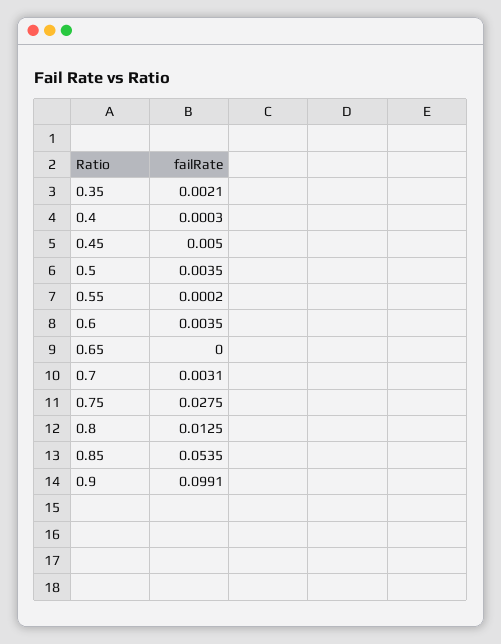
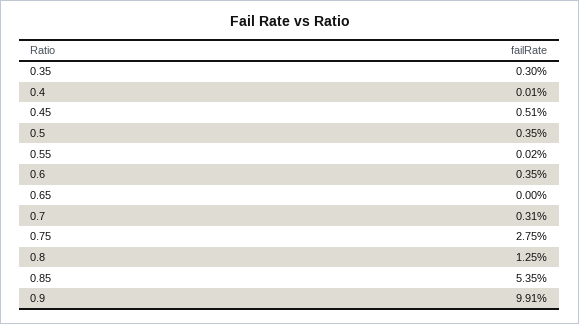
0.35: 0.0021 -> 0.003
0.4: 0.0003 -> 0.0001
0.45: 0.005 -> 0.0051

